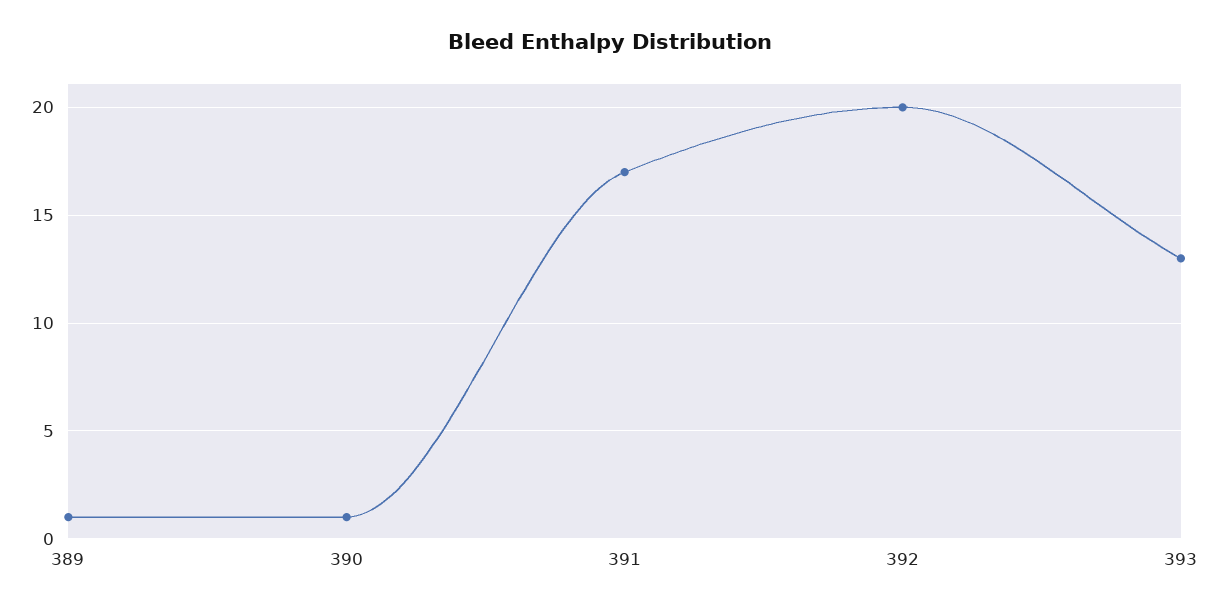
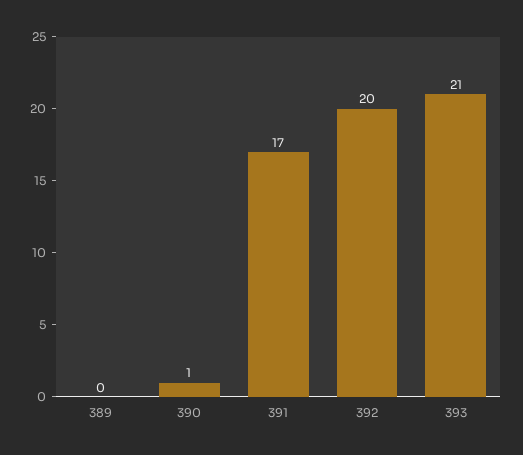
389: 1 -> 0
393: 13 -> 21

